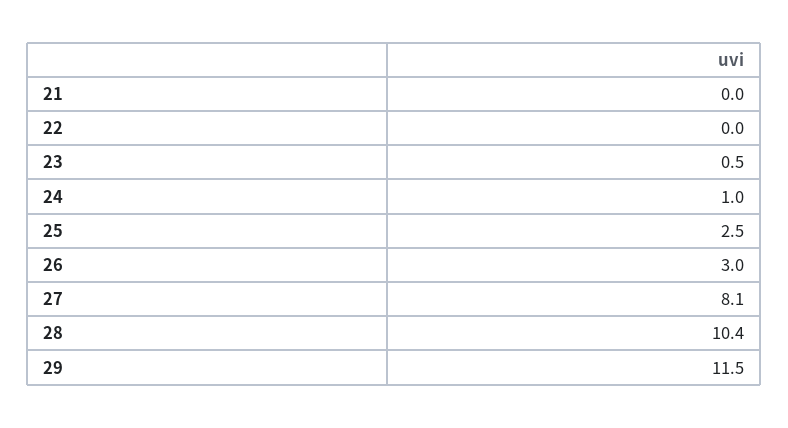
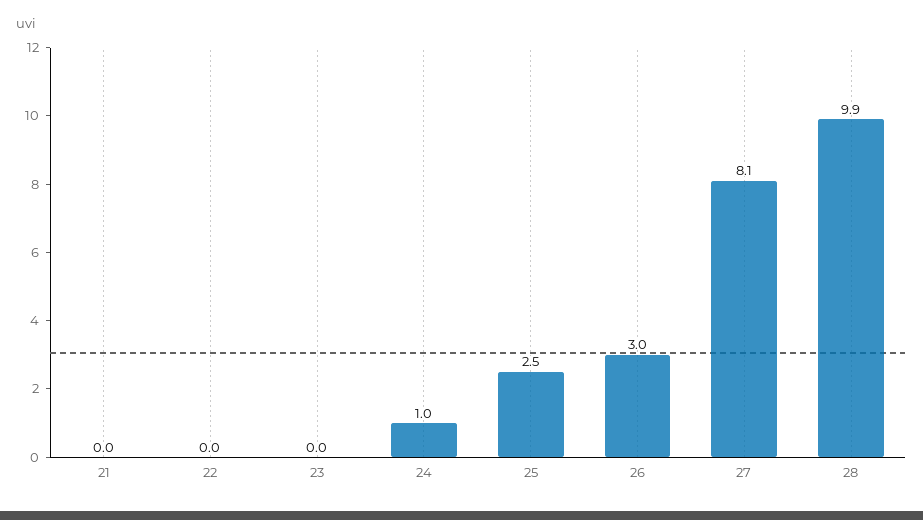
23: 0.5 -> 0
28: 10.4 -> 9.9
29: 11.5 -> none

